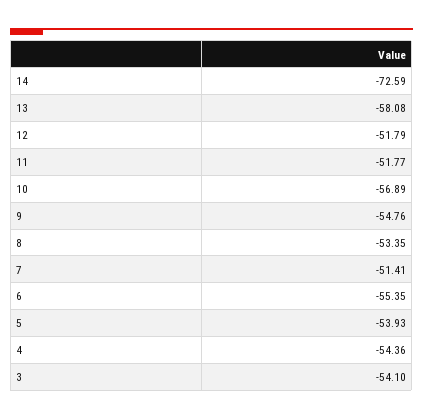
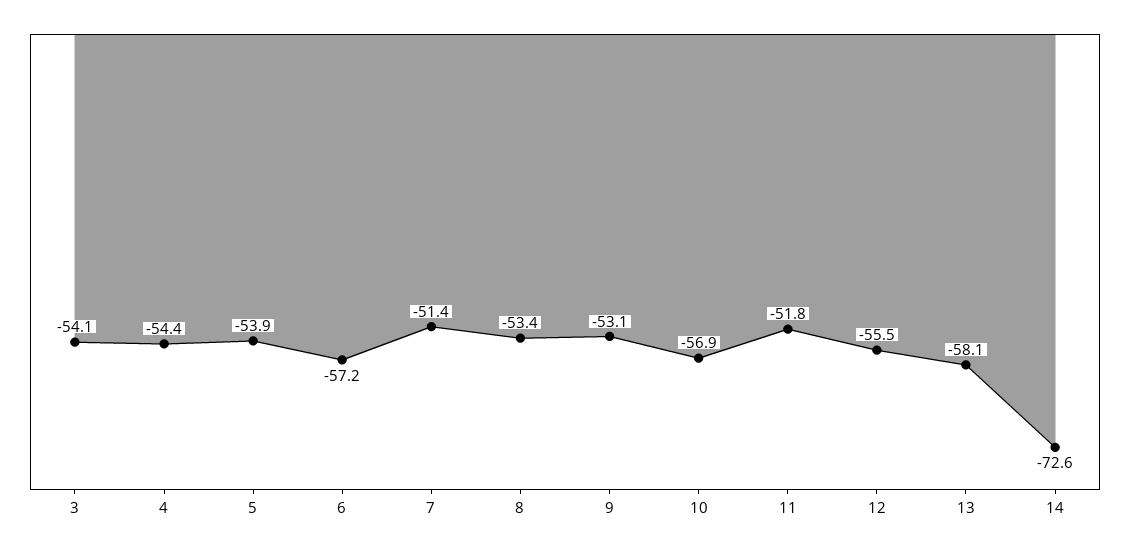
12: -51.79 -> -55.5
9: -54.76 -> -53.1
6: -55.35 -> -57.2

